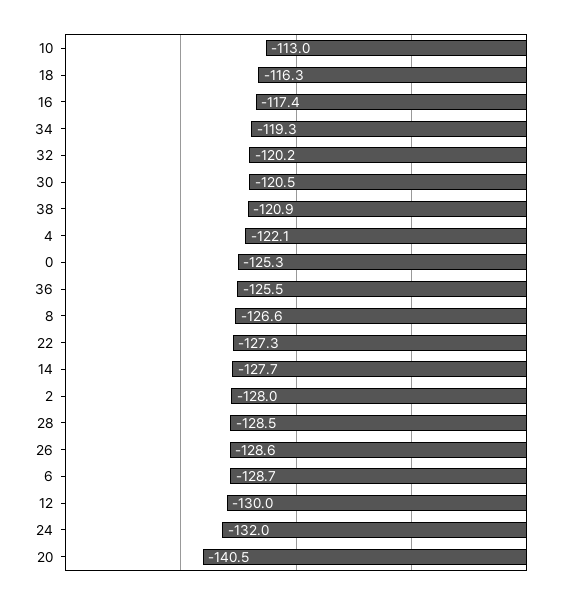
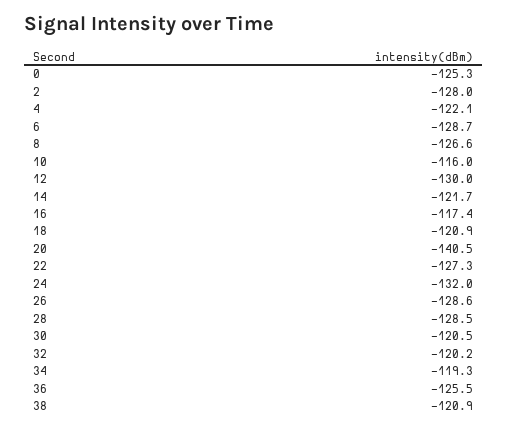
10: -113 -> -116
18: -116.3 -> -120.9
14: -127.7 -> -121.7

